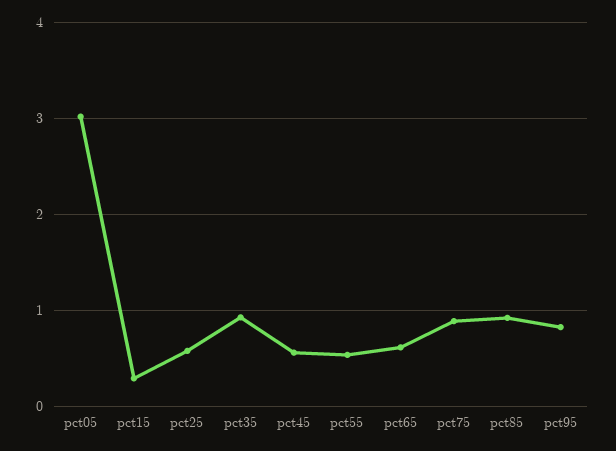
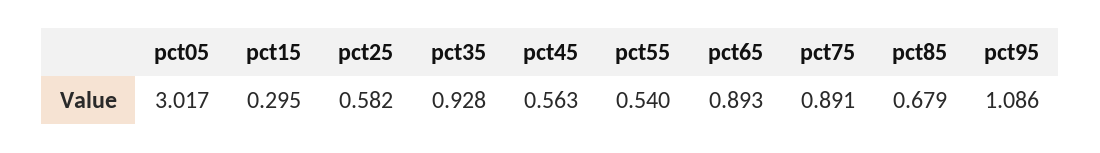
pct65: 0.6 -> 0.893
pct85: 0.9 -> 0.679
pct95: 0.8 -> 1.086

